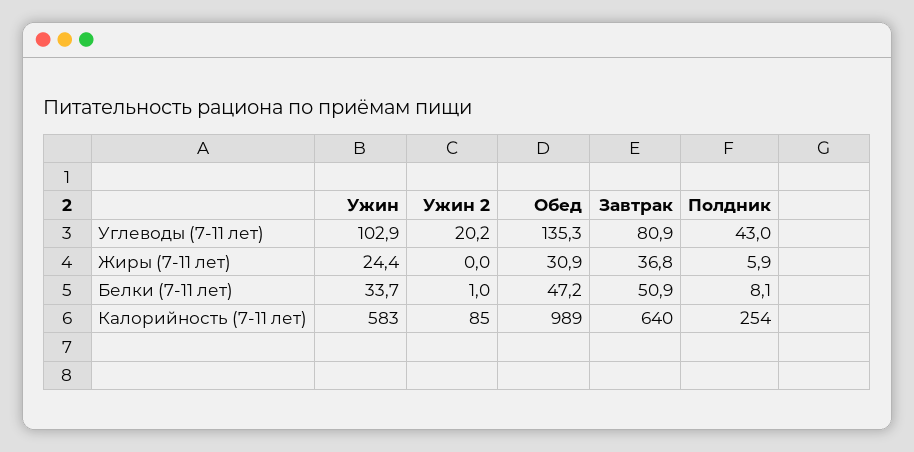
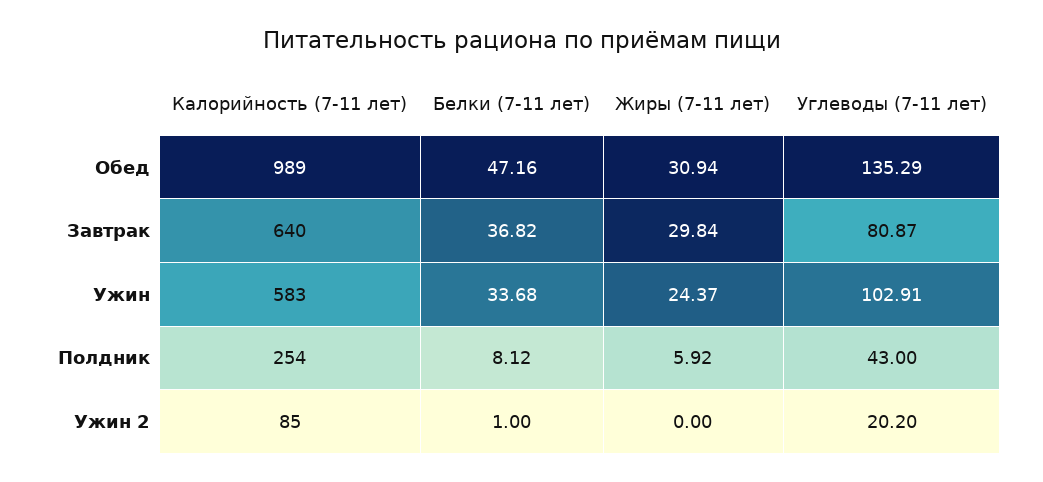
Завтрак, Жиры (7-11 лет): 36.8 -> 29.84
Завтрак, Белки (7-11 лет): 50.9 -> 36.82

